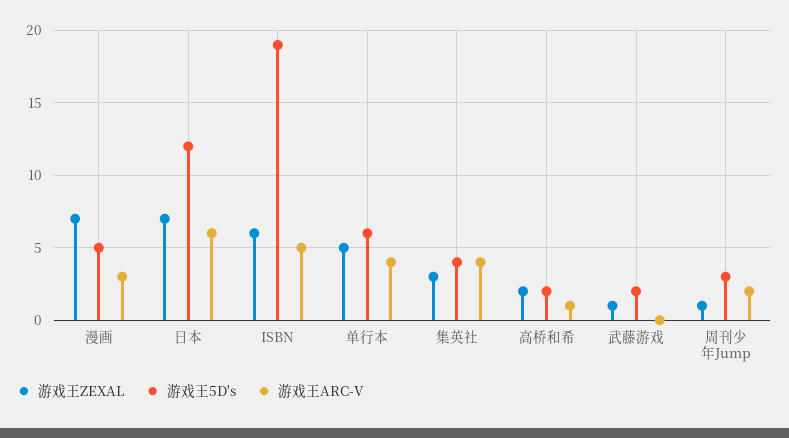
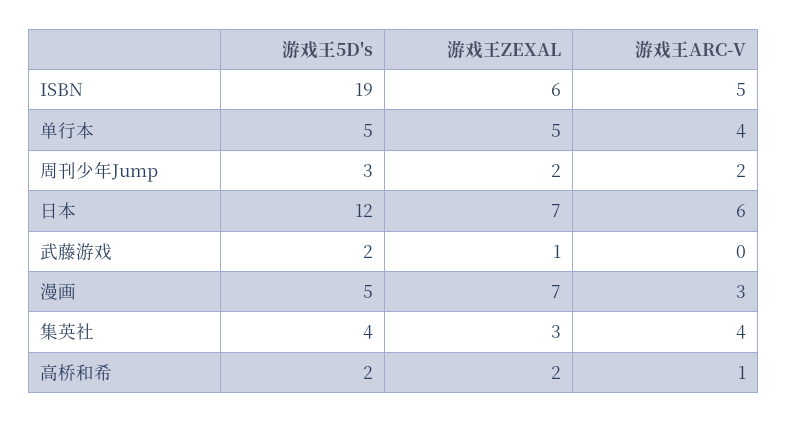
游戏王5D's, 单行本: 6 -> 5
游戏王ZEXAL, 周刊少年Jump: 1 -> 2

